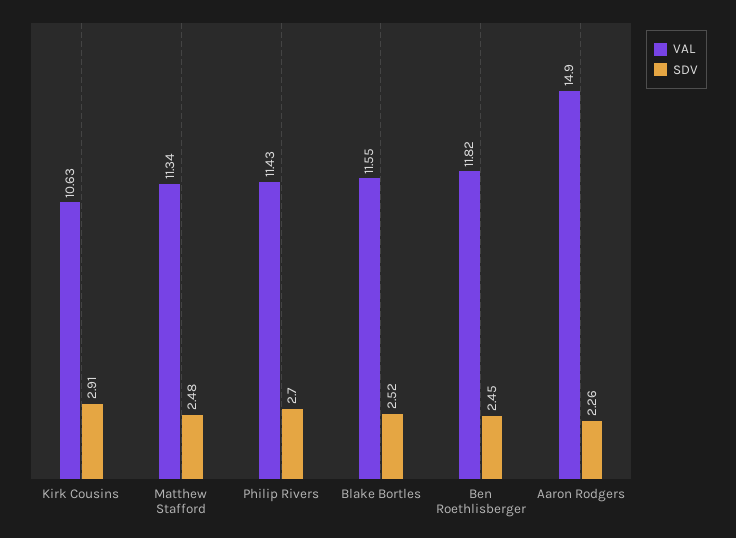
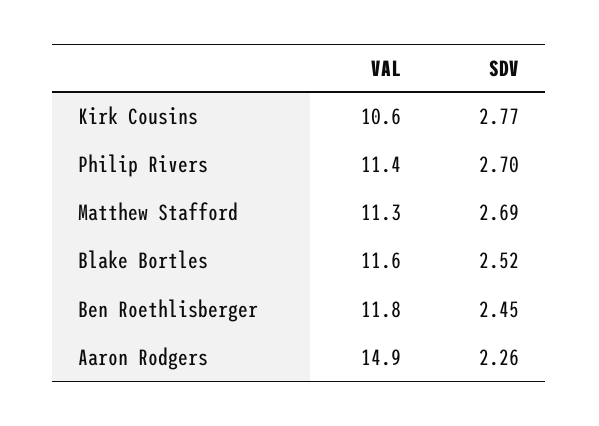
SDV, Kirk Cousins: 2.91 -> 2.77
SDV, Matthew Stafford: 2.48 -> 2.69

